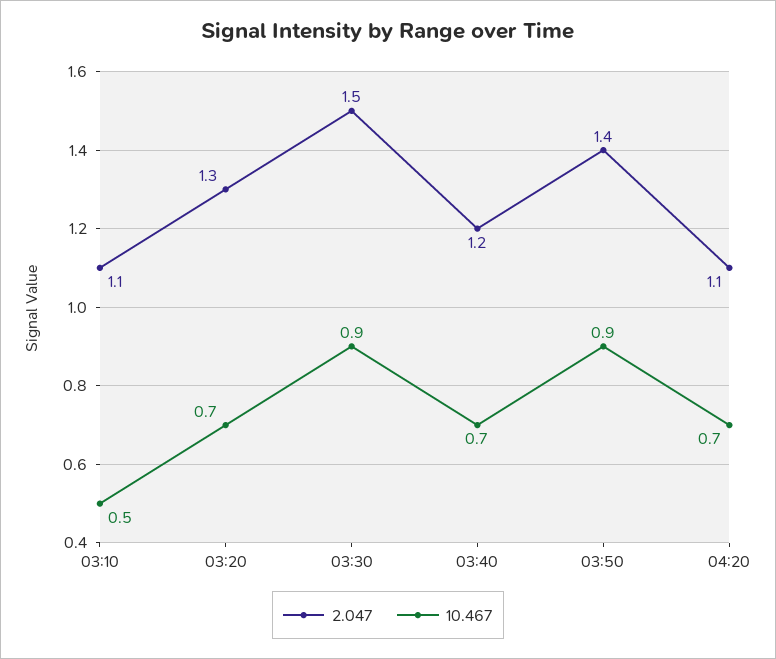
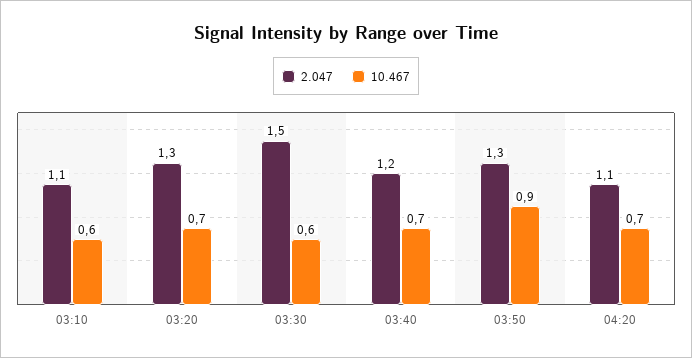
10.467, 03:10: 0.5 -> 0.6
10.467, 03:30: 0.9 -> 0.6
2.047, 03:50: 1.4 -> 1.3

